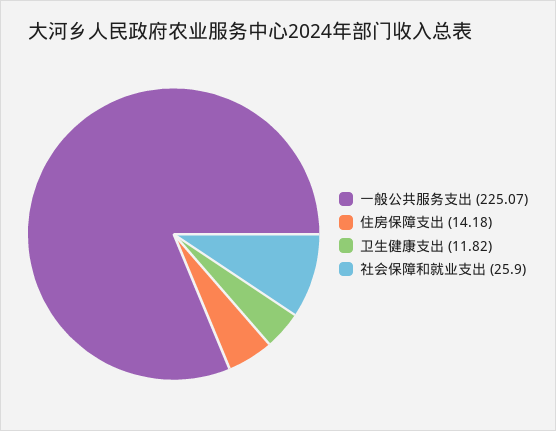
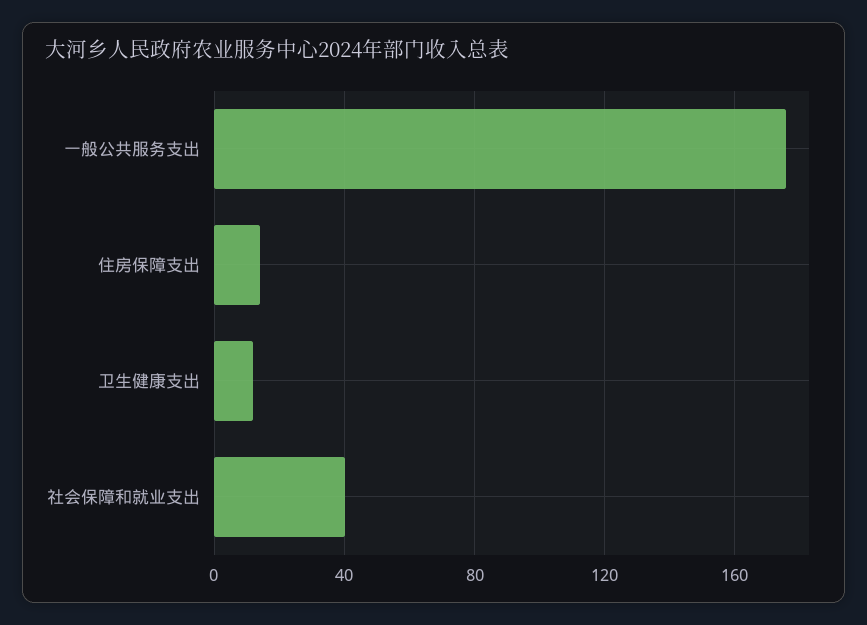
一般公共服务支出: 225.07 -> 175
社会保障和就业支出: 25.9 -> 40

